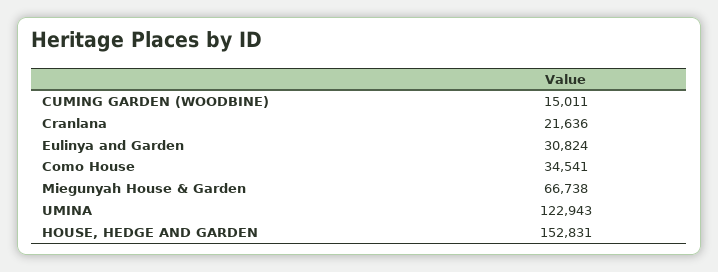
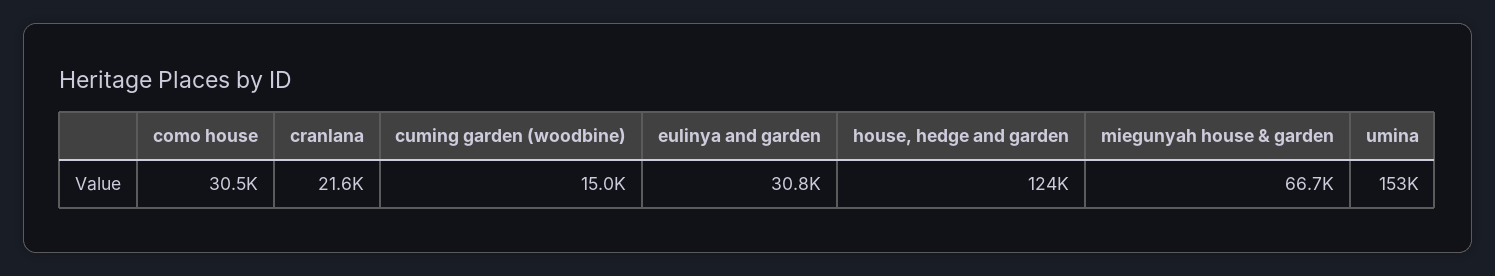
Como House: 34541 -> 30500
UMINA: 122943 -> 153000
HOUSE, HEDGE AND GARDEN: 152831 -> 124000

